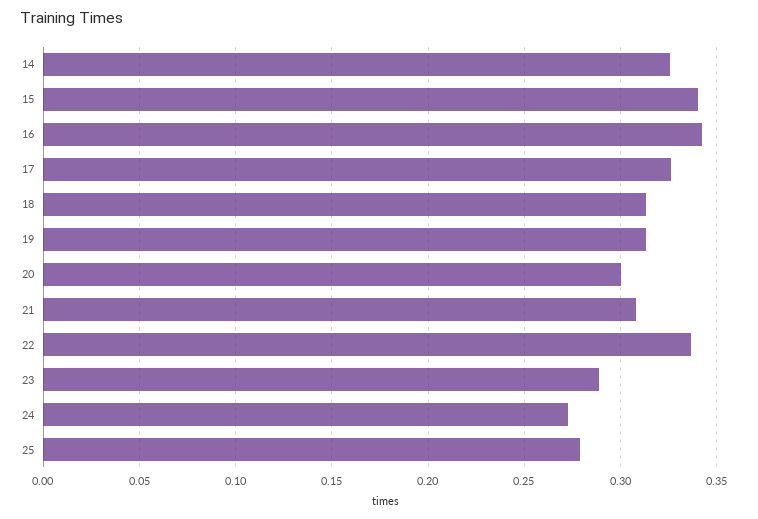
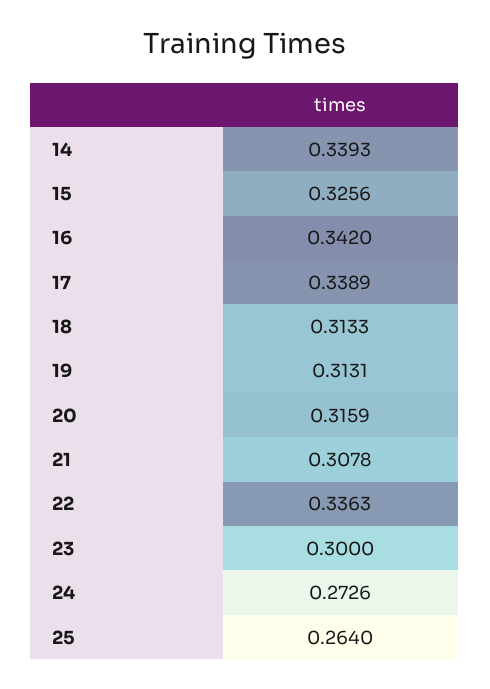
14: 0.325 -> 0.3393
15: 0.34 -> 0.3256
17: 0.325 -> 0.3389
20: 0.3 -> 0.3159
23: 0.29 -> 0.3
25: 0.28 -> 0.264

